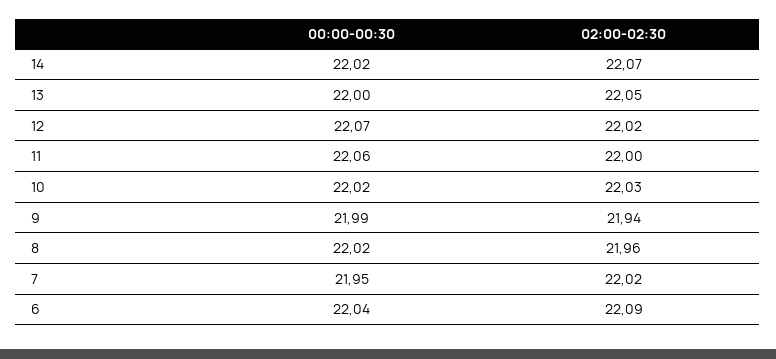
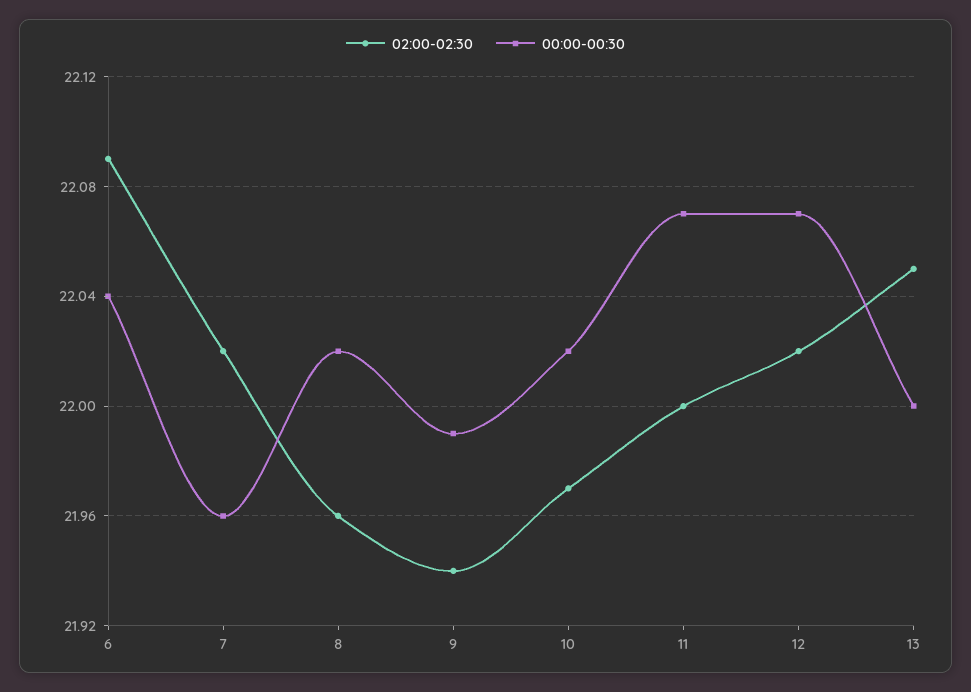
00:00-00:30, 14: 22.02 -> none
02:00-02:30, 14: 22.07 -> none
00:00-00:30, 11: 22.06 -> 22.07
02:00-02:30, 10: 22.03 -> 21.97
00:00-00:30, 7: 21.95 -> 21.96

